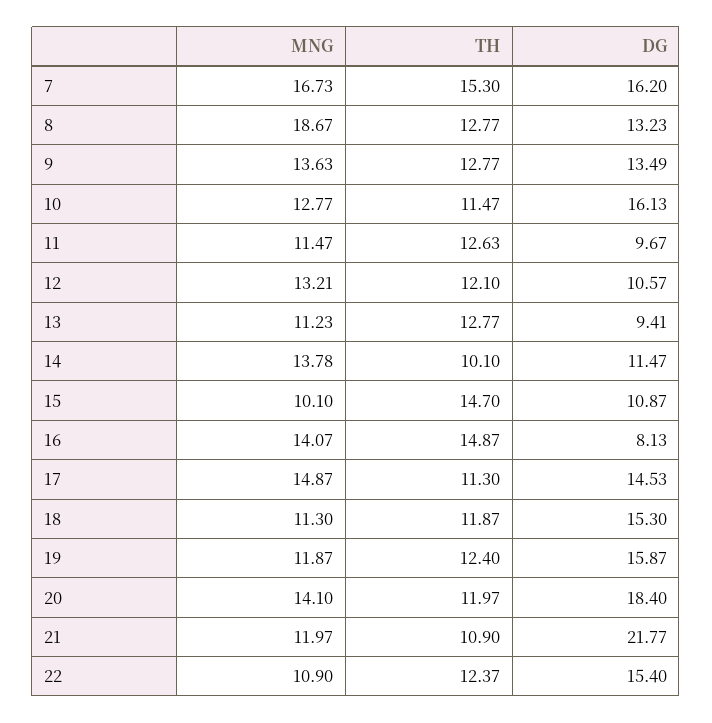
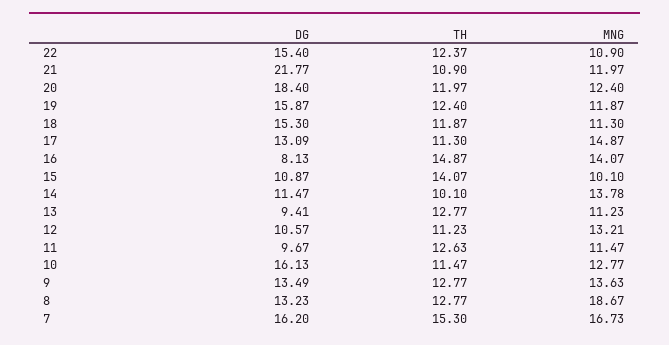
TH, 12: 12.1 -> 11.23
TH, 15: 14.7 -> 14.07
DG, 17: 14.53 -> 13.09
MNG, 20: 14.1 -> 12.4

